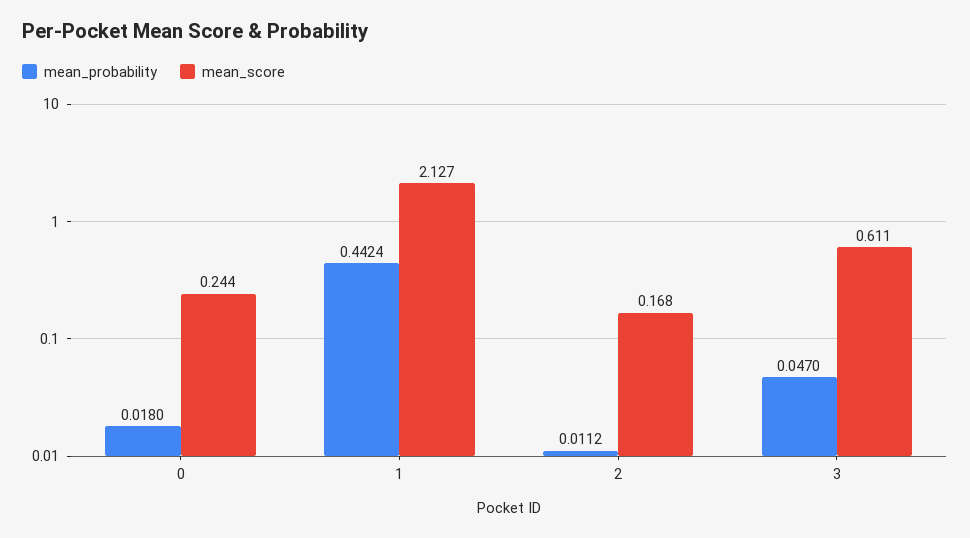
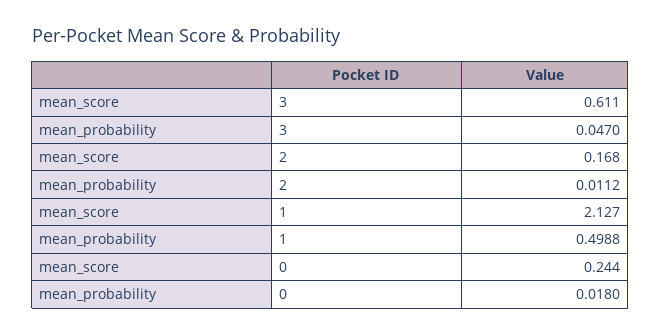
mean_probability, 1: 0.4424 -> 0.4988

